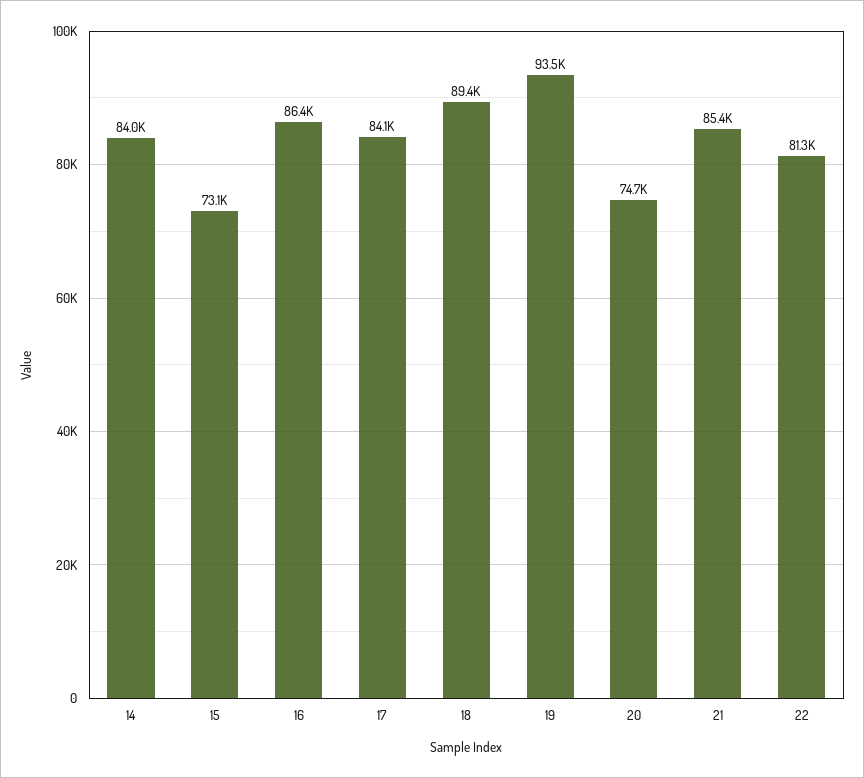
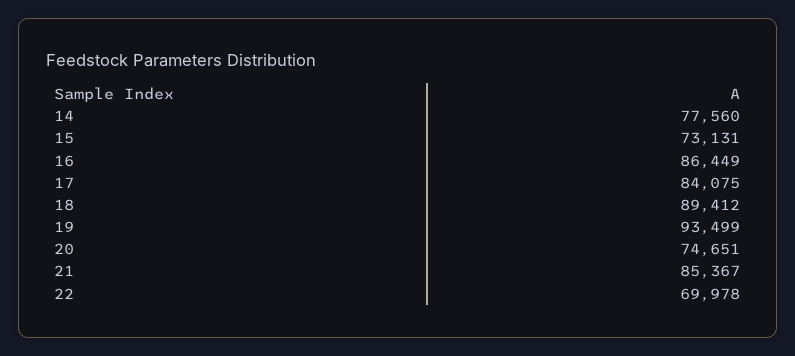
14: 84000 -> 77560
22: 81300 -> 69978

